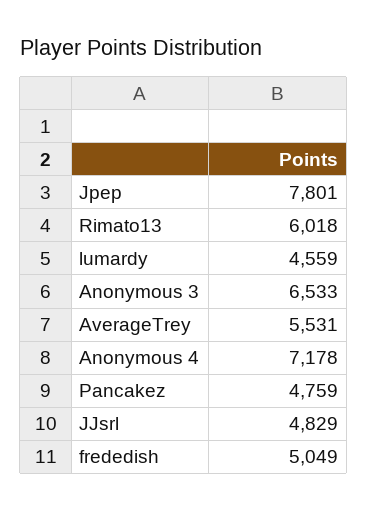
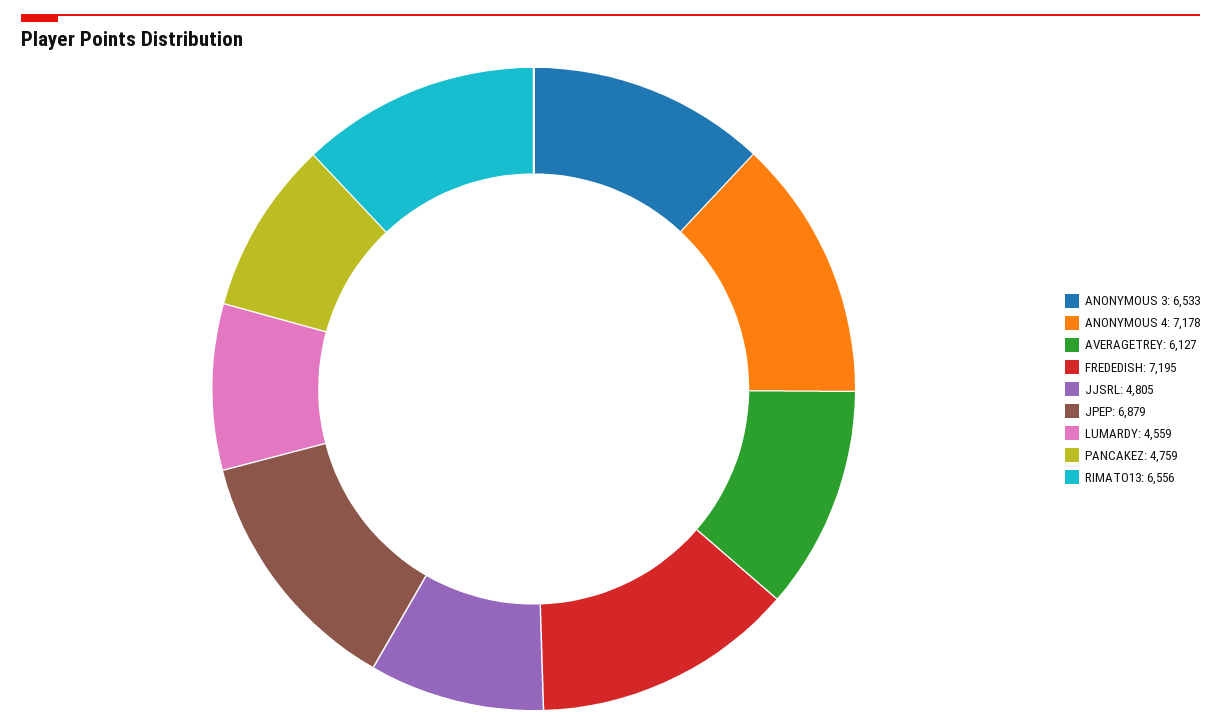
Jpep: 7801 -> 6879
Rimato13: 6018 -> 6556
AverageTrey: 5531 -> 6127
JJsrl: 4829 -> 4805
frededish: 5049 -> 7195

